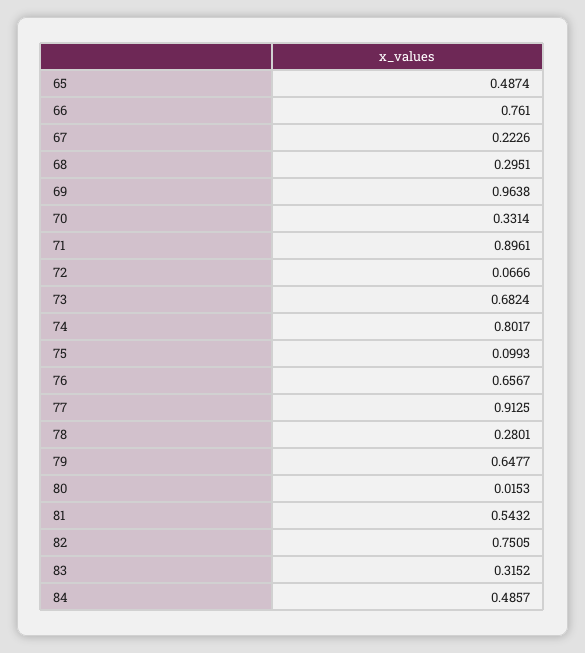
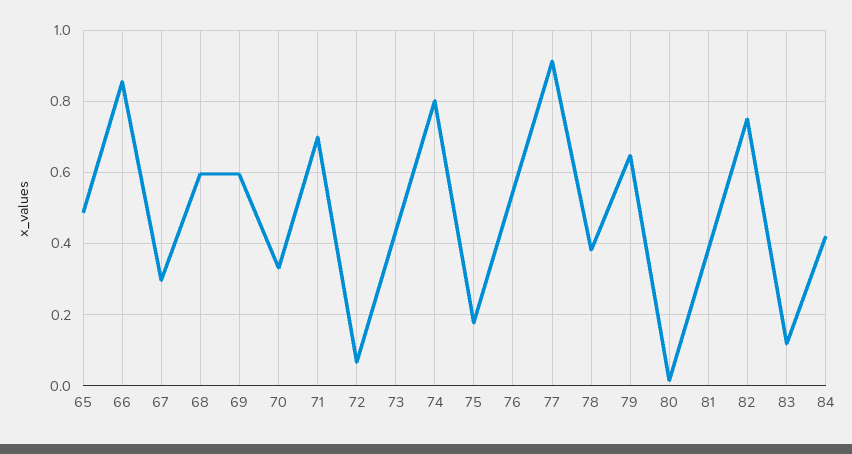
66: 0.761 -> 0.86
67: 0.2226 -> 0.3
68: 0.2951 -> 0.6
69: 0.9638 -> 0.6
71: 0.8961 -> 0.7
73: 0.6824 -> 0.44
75: 0.0993 -> 0.18
76: 0.6567 -> 0.54
78: 0.2801 -> 0.38
81: 0.5432 -> 0.38
83: 0.3152 -> 0.12
84: 0.4857 -> 0.42

